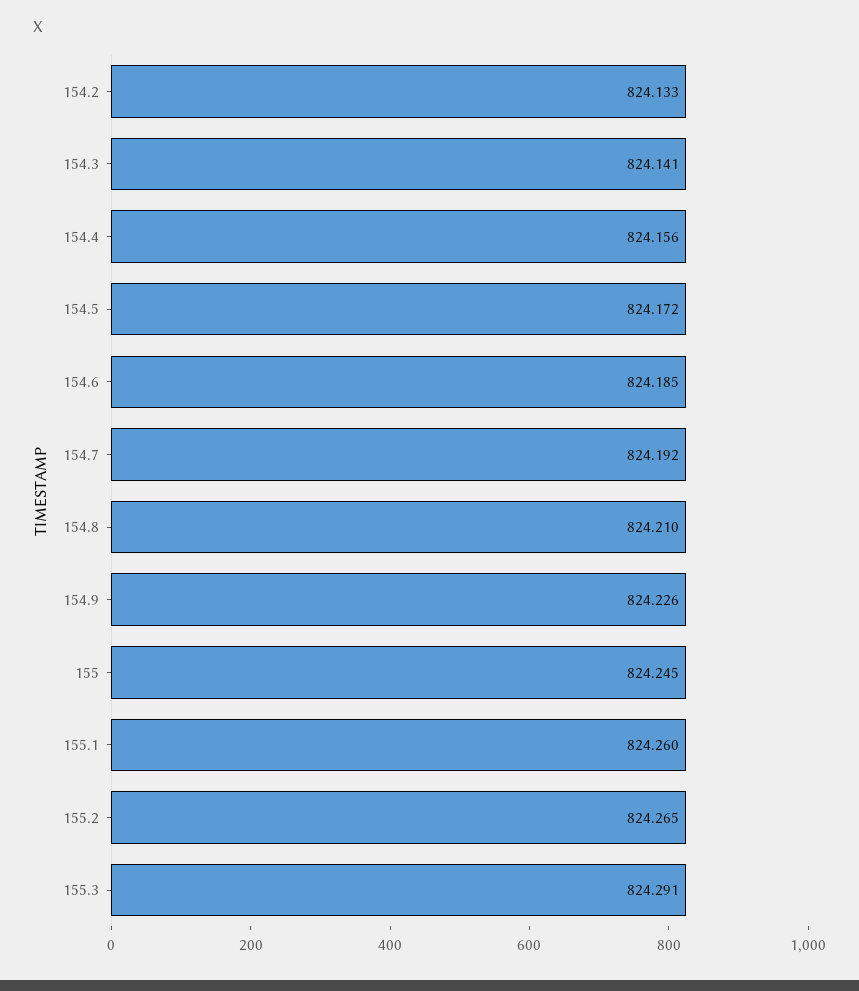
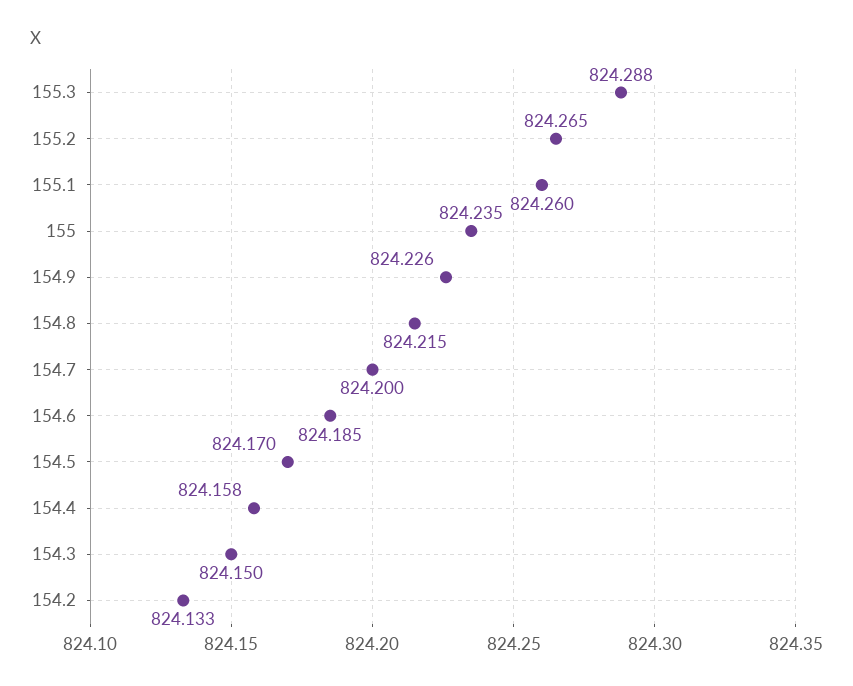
154.3: 824.141 -> 824.15
154.4: 824.156 -> 824.158
154.5: 824.172 -> 824.17
154.7: 824.192 -> 824.2
154.8: 824.21 -> 824.215
155: 824.245 -> 824.235
155.3: 824.291 -> 824.288

